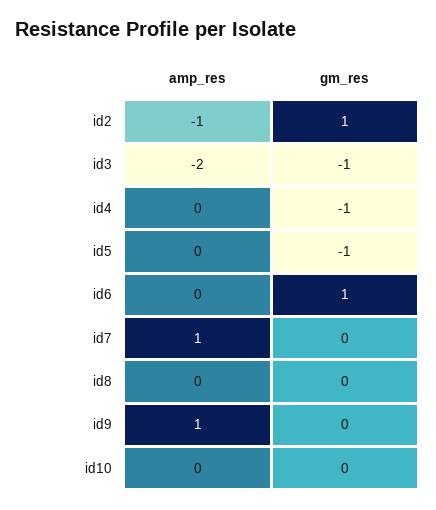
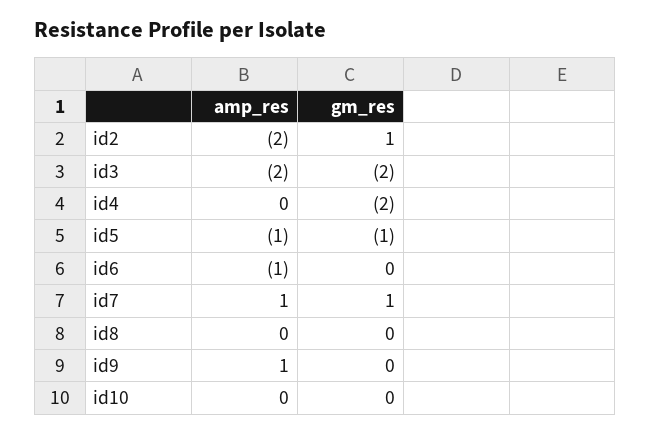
amp_res, id2: -1 -> -2
gm_res, id3: -1 -> -2
gm_res, id4: -1 -> -2
amp_res, id5: 0 -> -1
amp_res, id6: 0 -> -1
gm_res, id6: 1 -> 0
gm_res, id7: 0 -> 1

